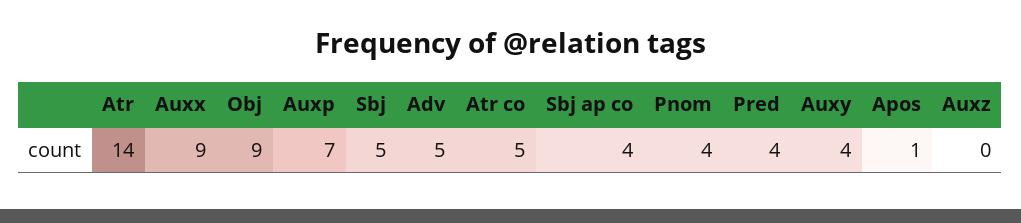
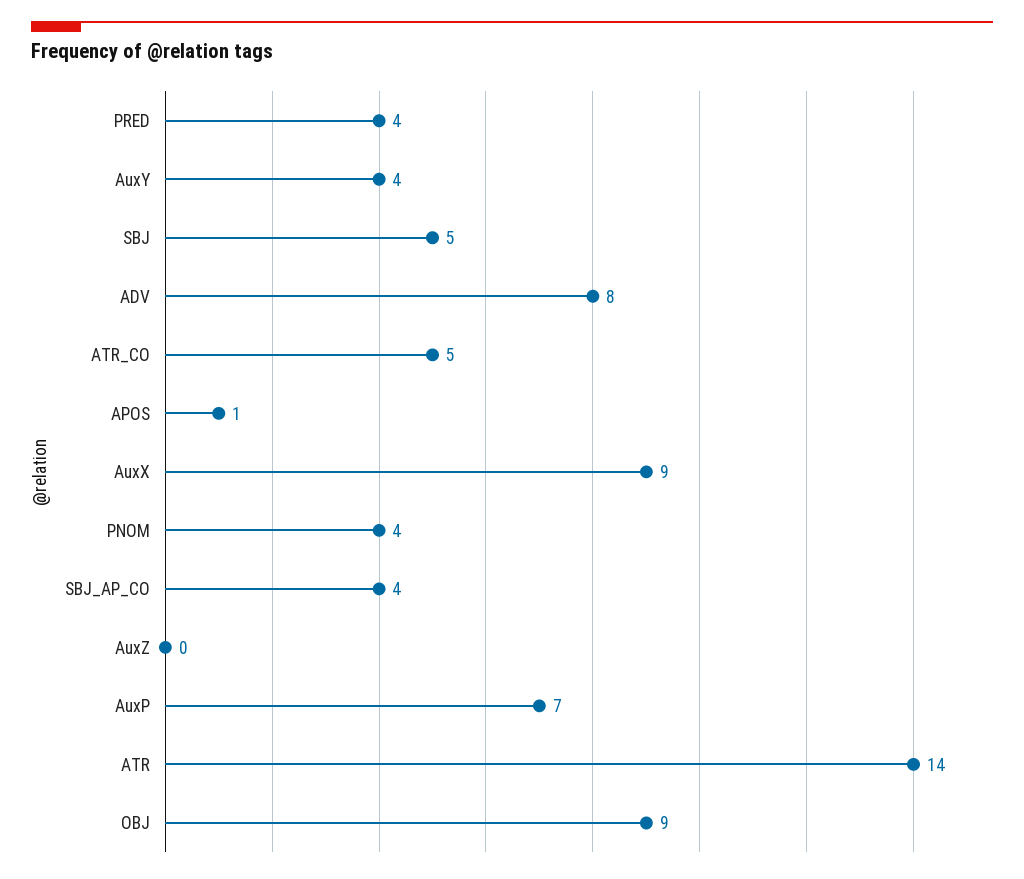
Adv: 5 -> 8

